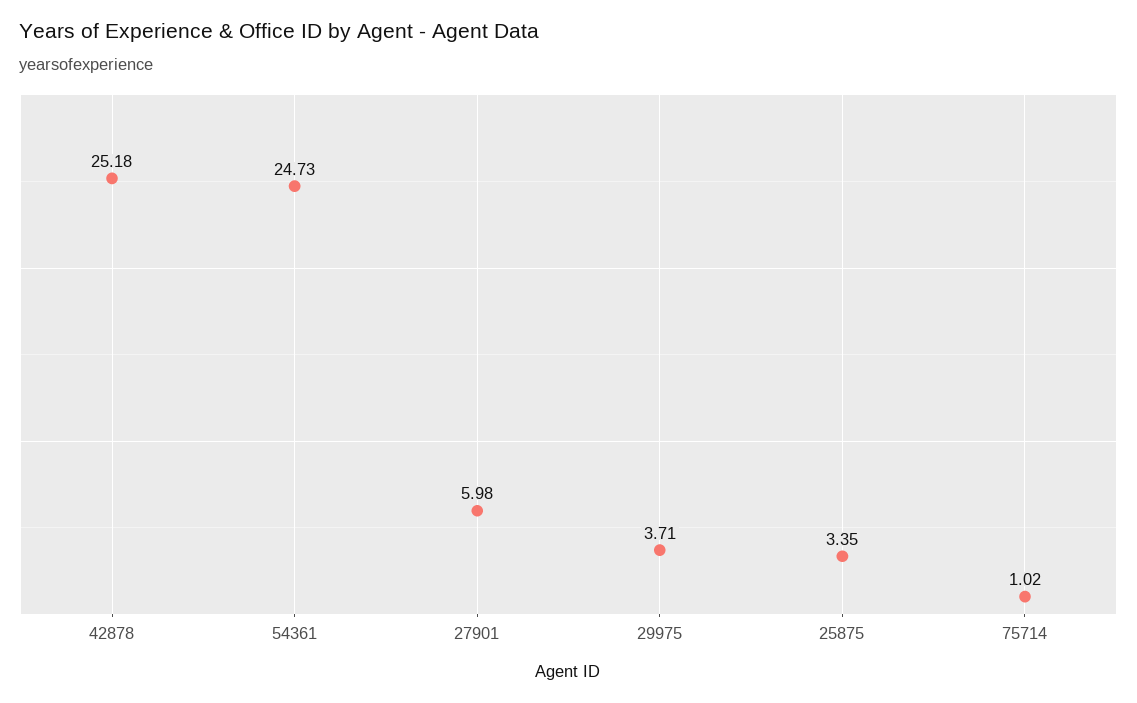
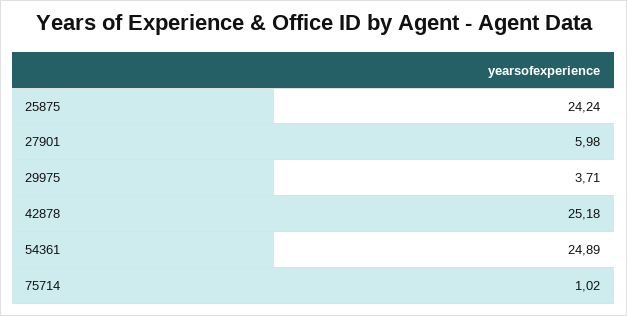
54361: 24.73 -> 24.89
25875: 3.35 -> 24.24

